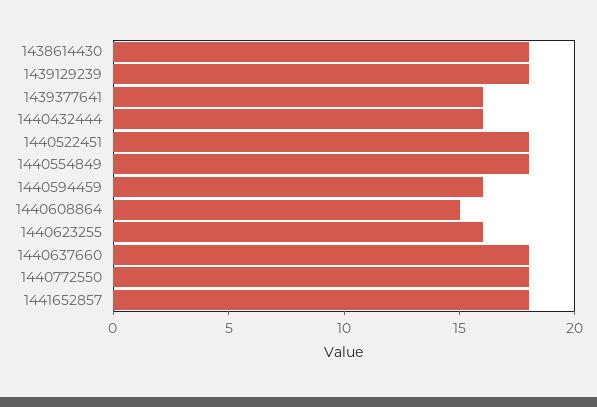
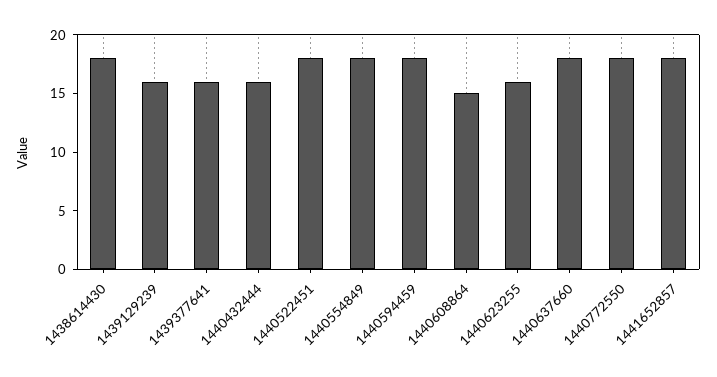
1439129239: 18 -> 16
1440594459: 16 -> 18

